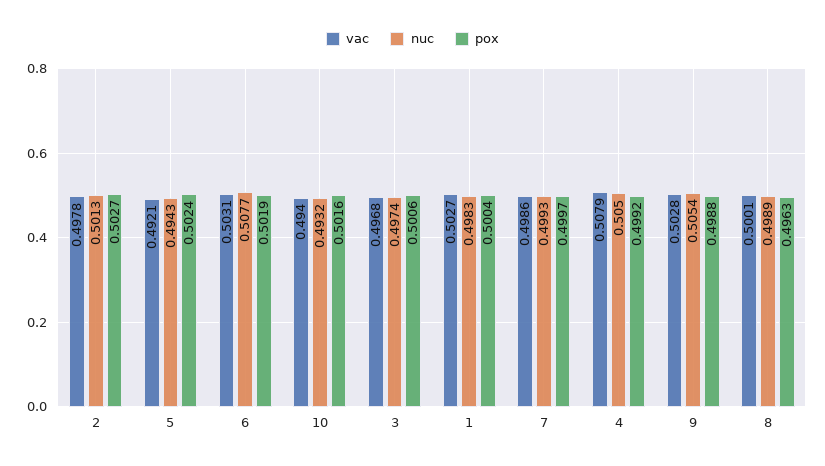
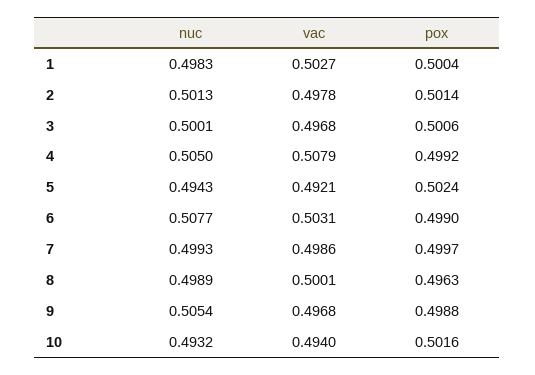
pox, 2: 0.5027 -> 0.5014
pox, 6: 0.5019 -> 0.499
nuc, 3: 0.4974 -> 0.5001
vac, 9: 0.5028 -> 0.4968

